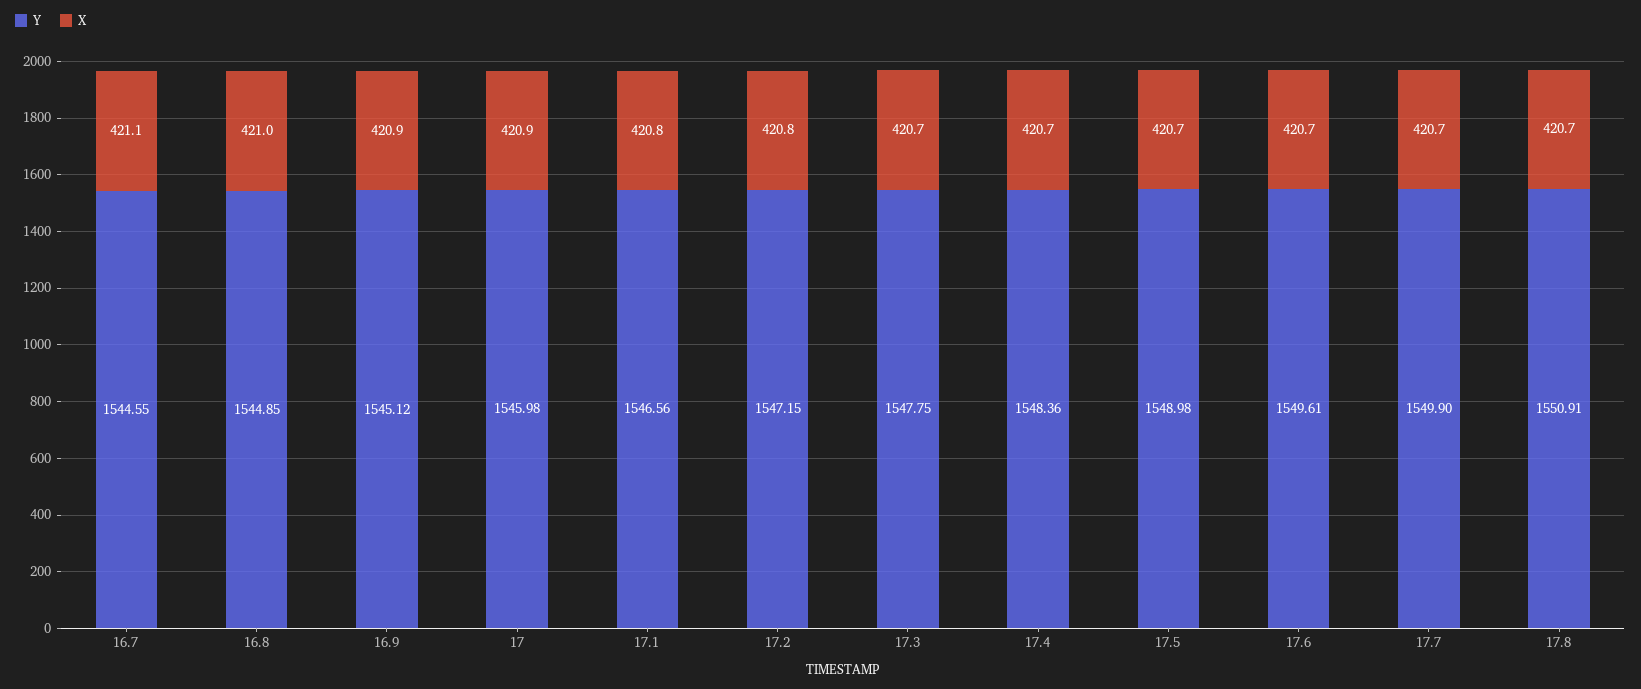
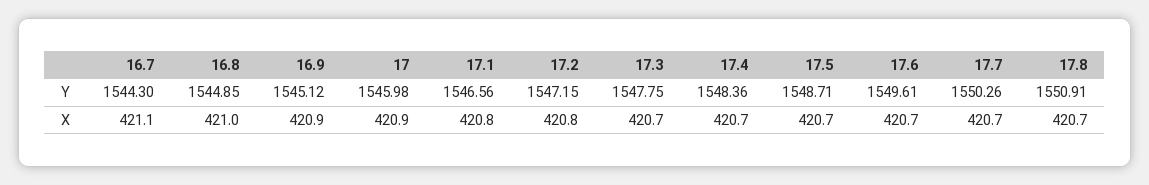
Y, 16.7: 1544.55 -> 1544.3
Y, 17.5: 1548.98 -> 1548.71
Y, 17.7: 1549.9 -> 1550.26

